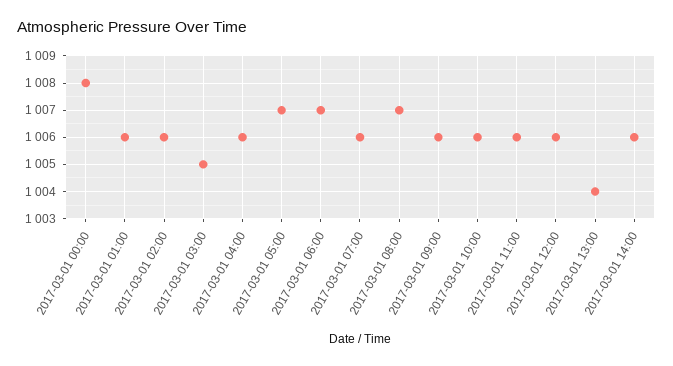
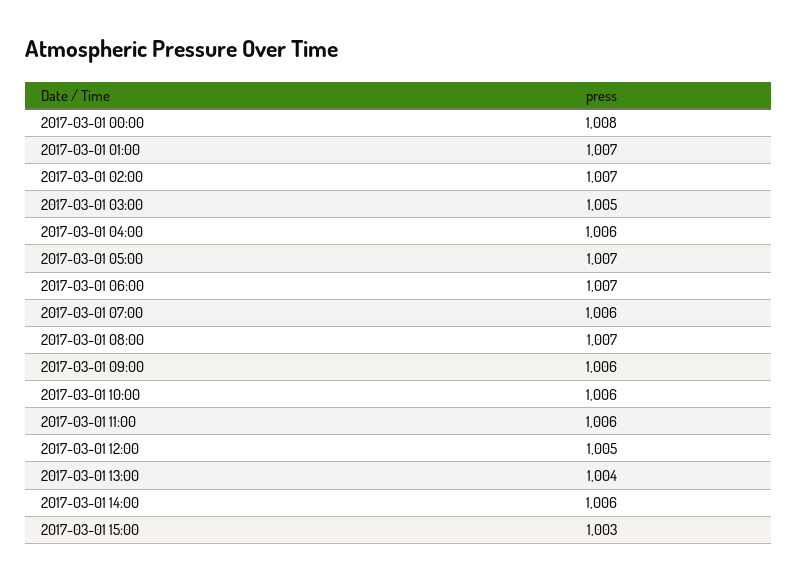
2017-03-01 01:00: 1006 -> 1007
2017-03-01 02:00: 1006 -> 1007
2017-03-01 12:00: 1006 -> 1005
2017-03-01 15:00: none -> 1003

